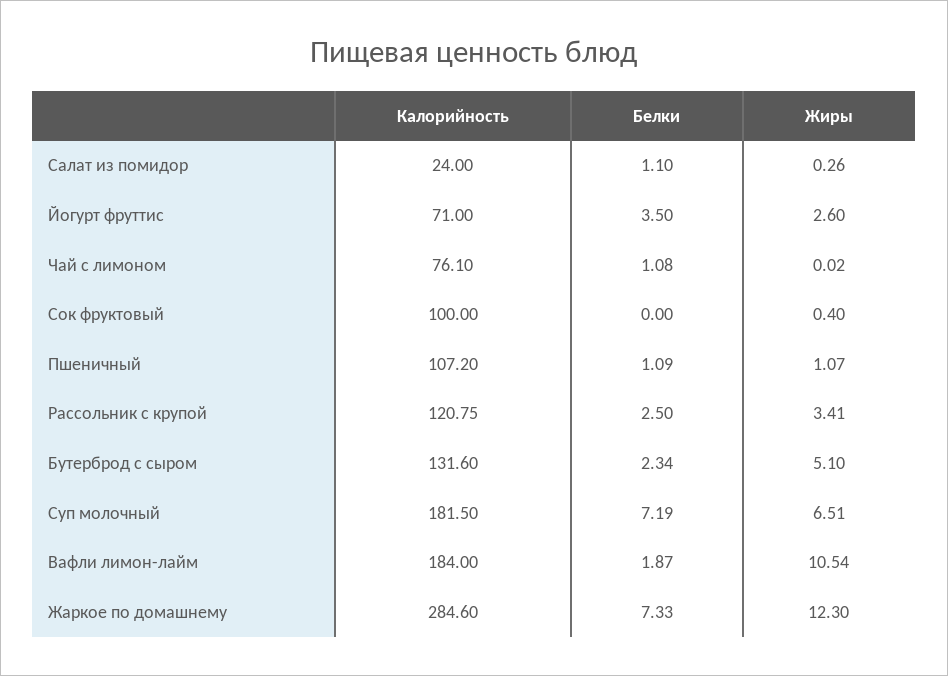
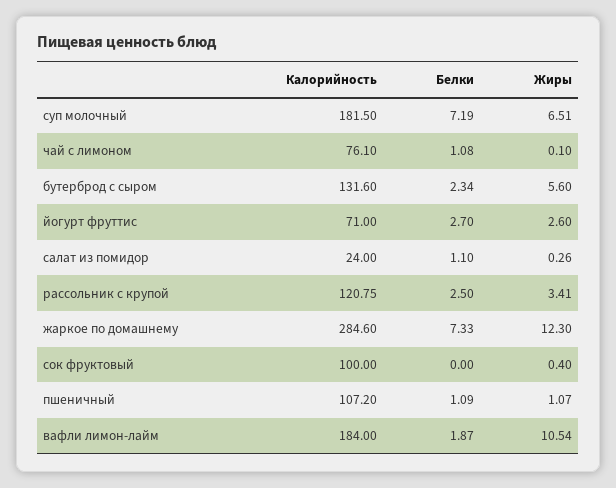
Белки, Йогурт фруттис: 3.5 -> 2.7
Жиры, Чай с лимоном: 0.02 -> 0.1
Жиры, Бутерброд с сыром: 5.1 -> 5.6

